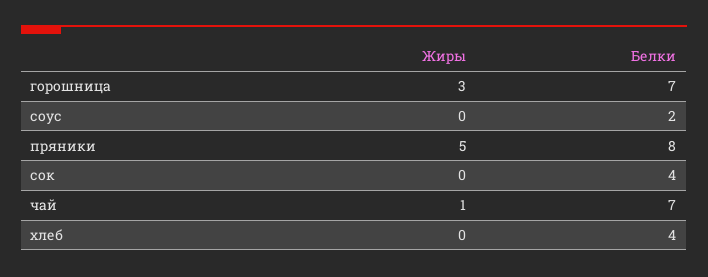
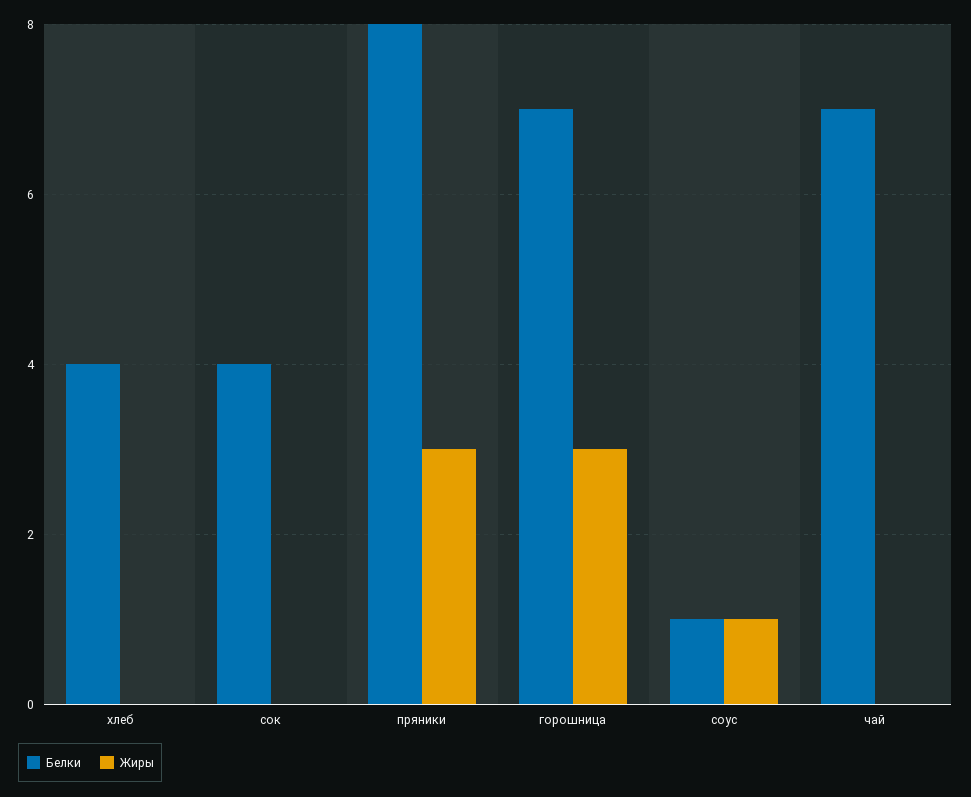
Жиры, соус: 0 -> 1
Белки, соус: 2 -> 1
Жиры, пряники: 5 -> 3
Жиры, чай: 1 -> 0

